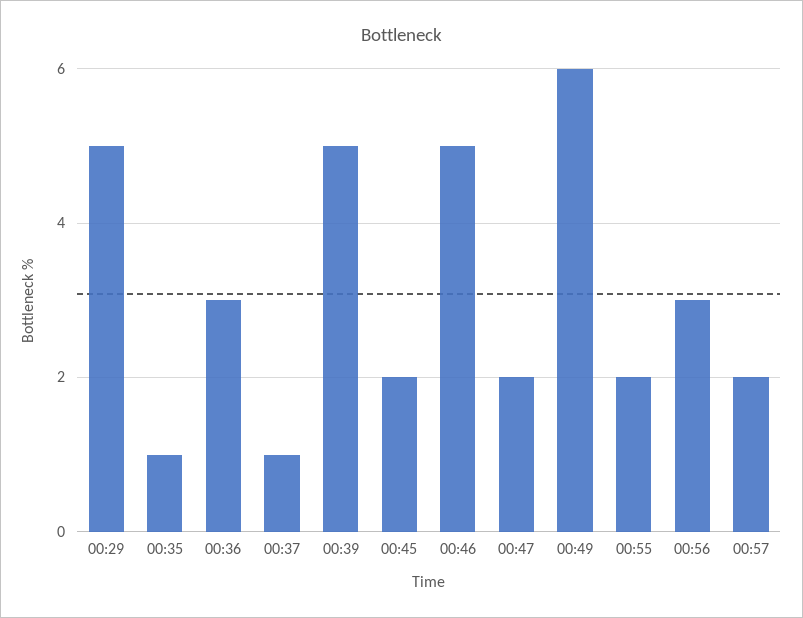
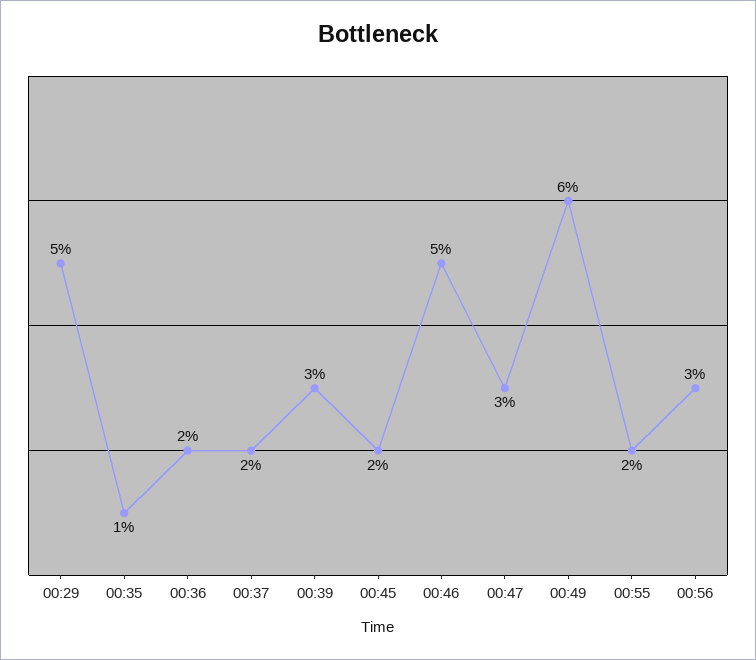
00:36: 3 -> 2
00:37: 1 -> 2
00:39: 5 -> 3
00:47: 2 -> 3
00:57: 2 -> none

